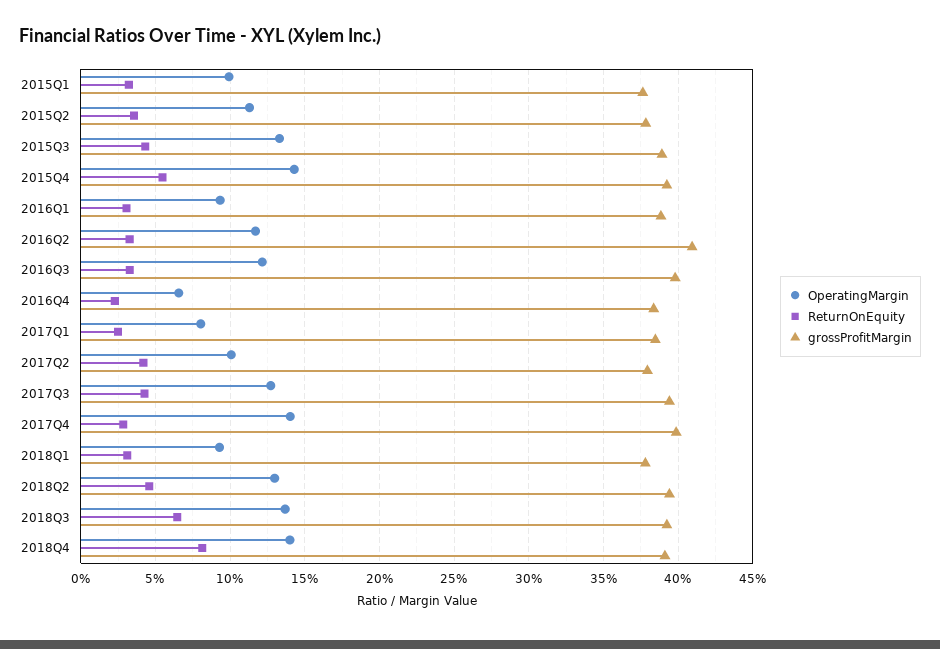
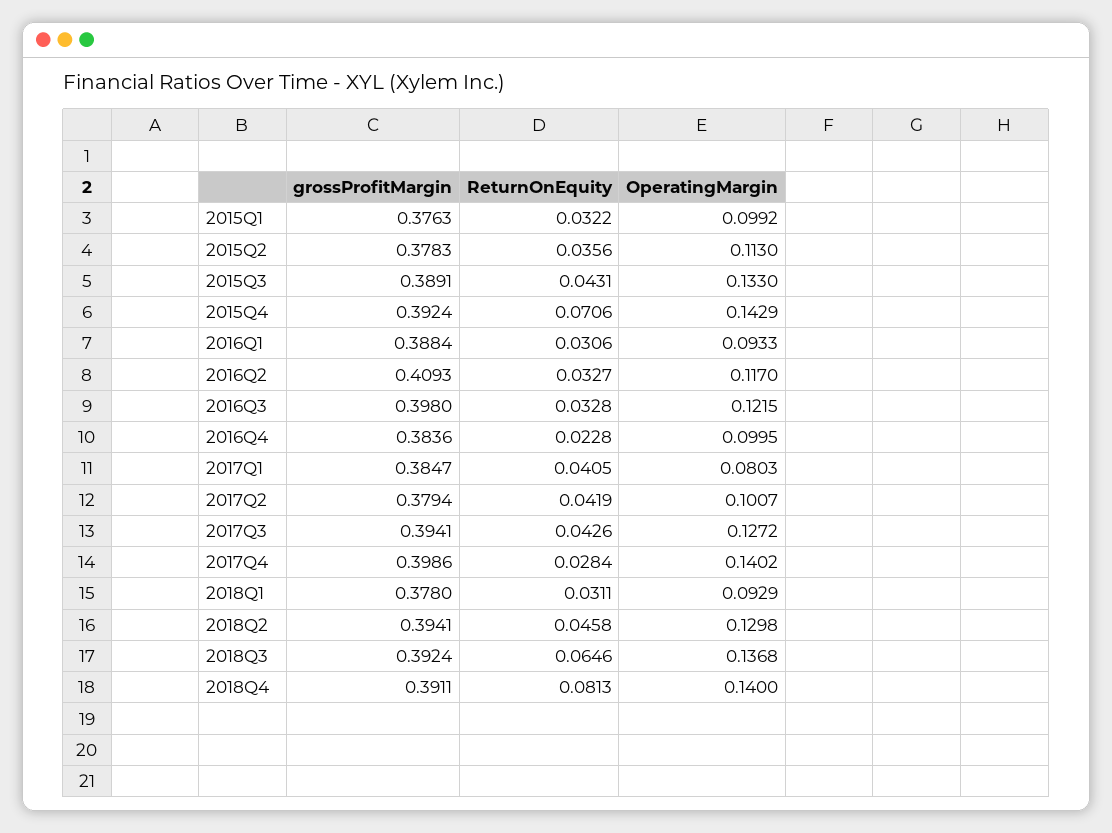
ReturnOnEquity, 2015Q4: 0.055 -> 0.0706
OperatingMargin, 2016Q4: 0.065 -> 0.0995
ReturnOnEquity, 2017Q1: 0.025 -> 0.0405

